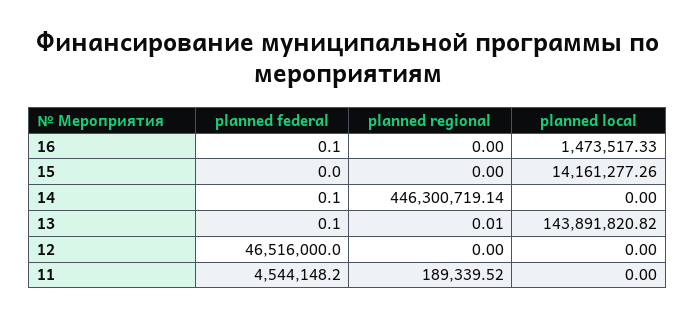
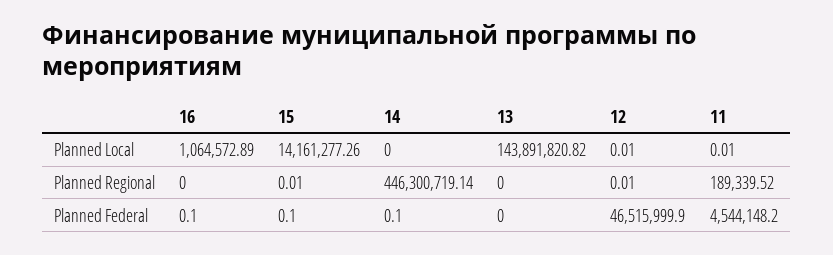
planned local, 16: 1473517.33 -> 1064572.89
planned federal, 15: 0 -> 0.1
planned regional, 15: 0 -> 0.01
planned federal, 13: 0.1 -> 0
planned regional, 13: 0.01 -> 0
planned federal, 12: 46516000 -> 46515999.9
planned regional, 12: 0 -> 0.01
planned local, 12: 0 -> 0.01
planned local, 11: 0 -> 0.01

